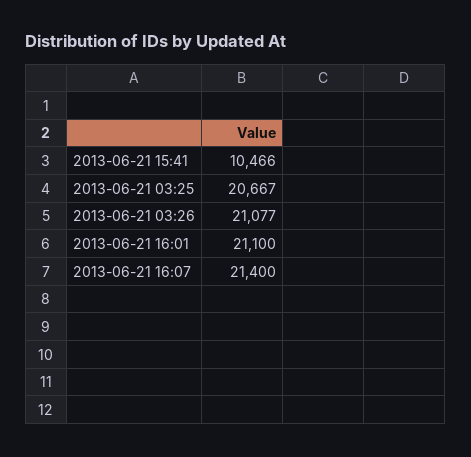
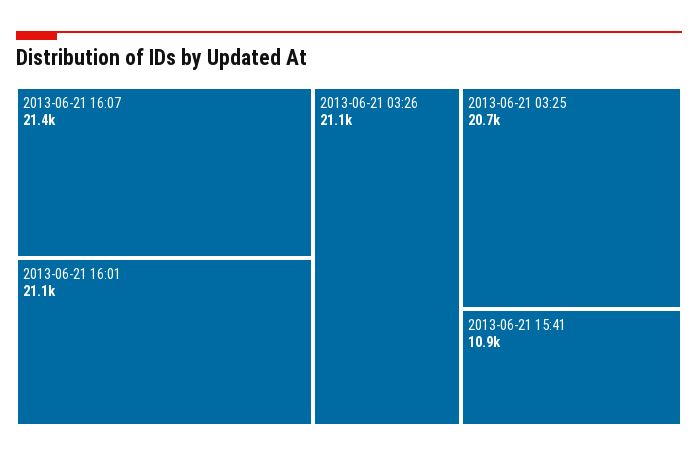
2013-06-21 15:41: 10466 -> 10900

